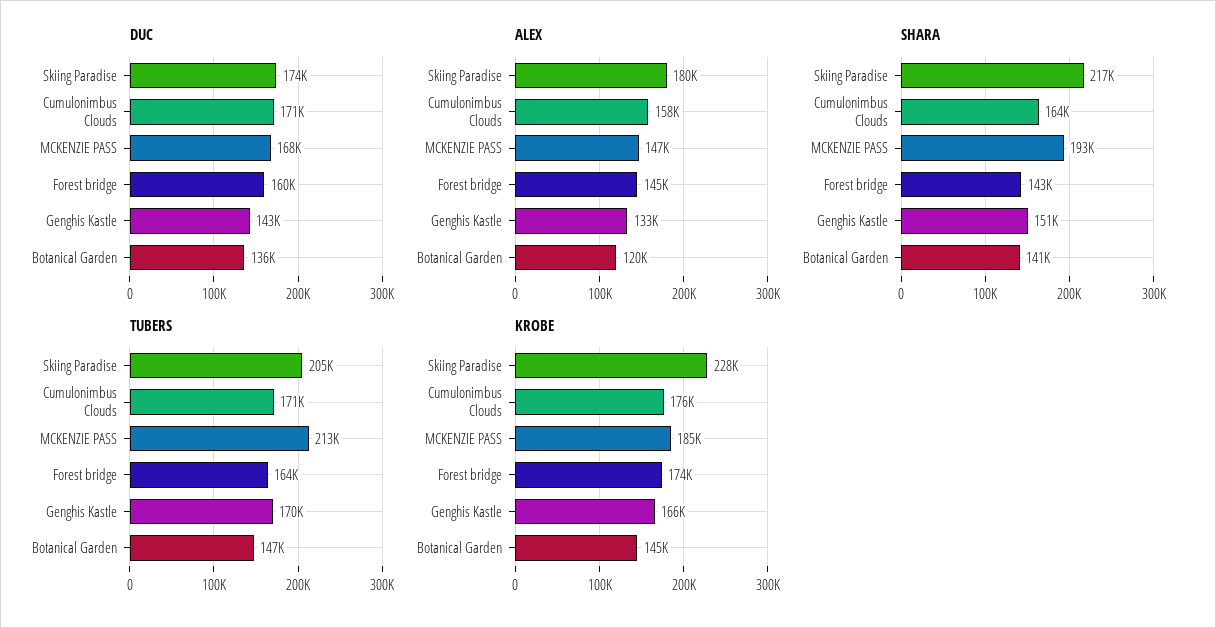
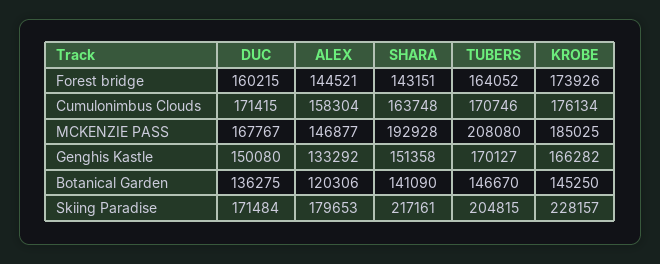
DUC, Skiing Paradise: 174000 -> 171484
DUC, Genghis Kastle: 143000 -> 150080
TUBERS, MCKENZIE PASS: 213000 -> 208080

